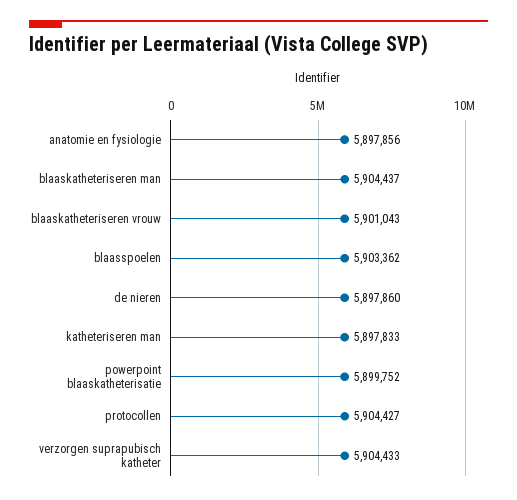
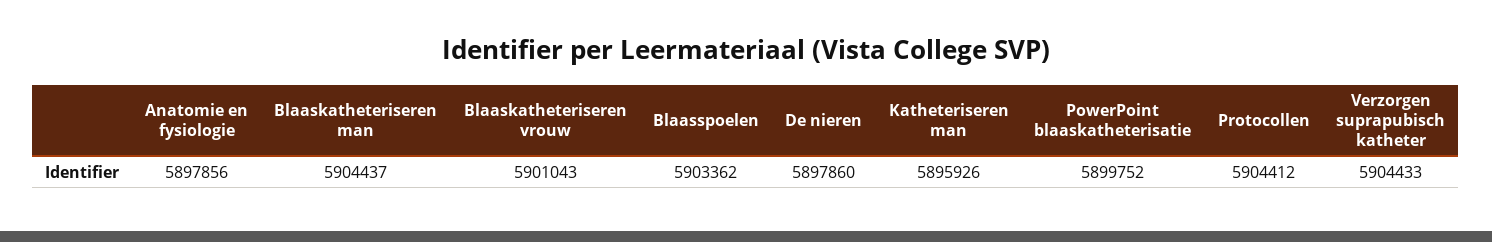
katheteriseren man: 5897833 -> 5895926
protocollen: 5904427 -> 5904412

